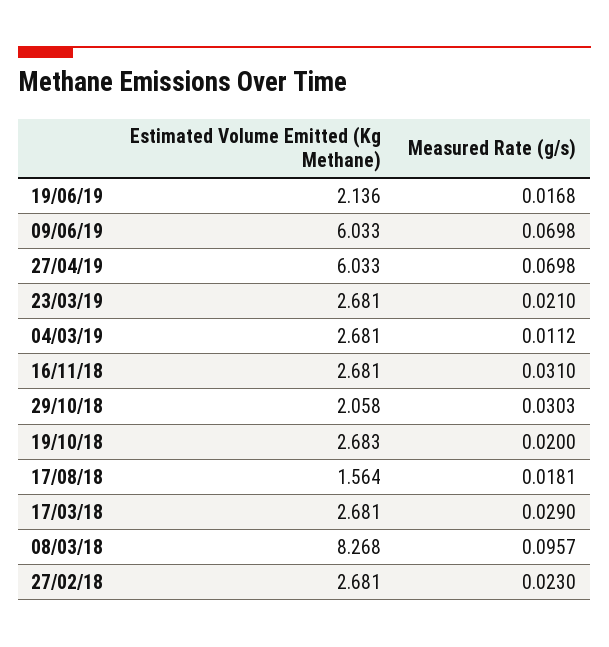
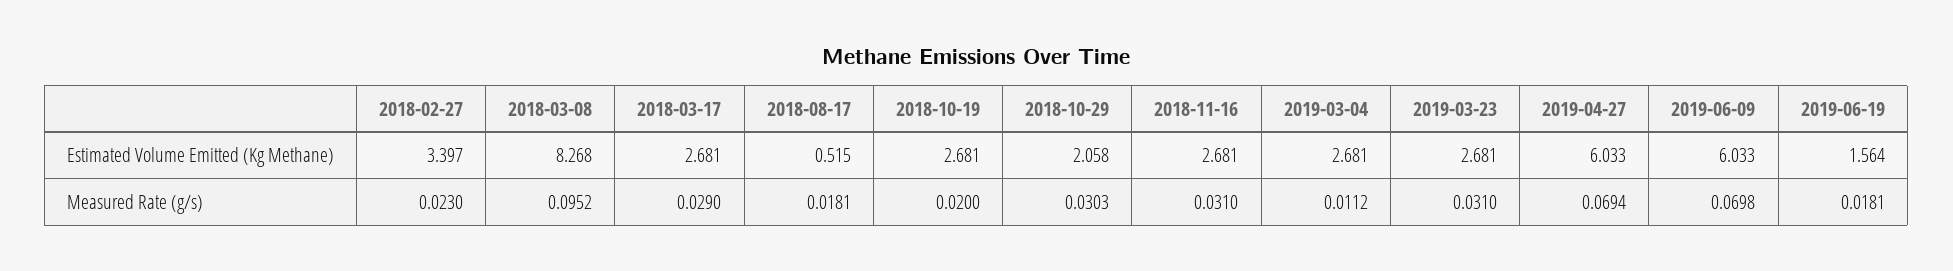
Estimated Volume Emitted (Kg Methane), 19/06/19: 2.136 -> 1.564
Measured Rate (g/s), 19/06/19: 0.0168 -> 0.0181
Measured Rate (g/s), 27/04/19: 0.0698 -> 0.0694
Measured Rate (g/s), 23/03/19: 0.021 -> 0.031
Estimated Volume Emitted (Kg Methane), 19/10/18: 2.683 -> 2.681
Estimated Volume Emitted (Kg Methane), 17/08/18: 1.564 -> 0.515
Measured Rate (g/s), 08/03/18: 0.0957 -> 0.0952
Estimated Volume Emitted (Kg Methane), 27/02/18: 2.681 -> 3.397

